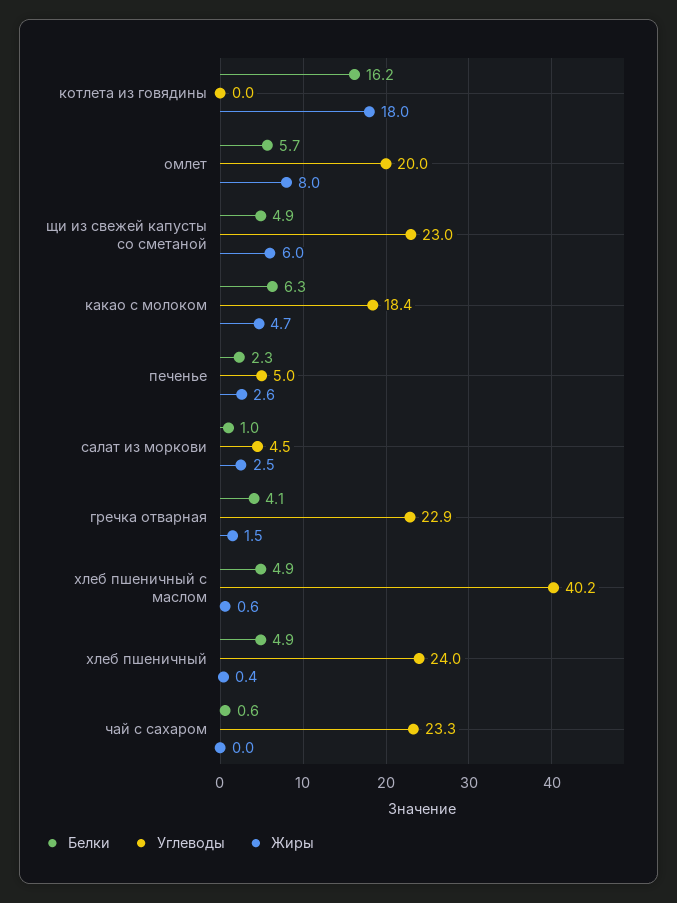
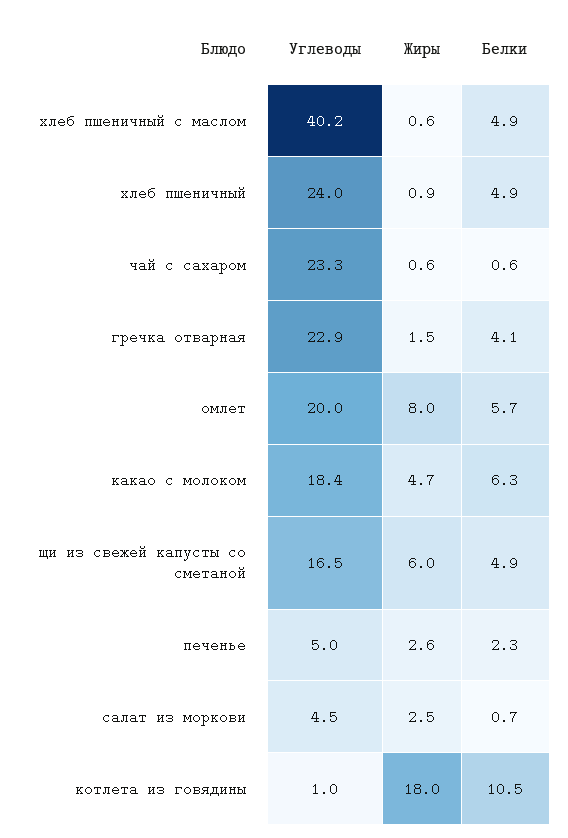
Белки, котлета из говядины: 16.2 -> 10.5
Углеводы, котлета из говядины: 0 -> 1
Углеводы, щи из свежей капусты со сметаной: 23 -> 16.5
Белки, салат из моркови: 1 -> 0.7
Жиры, хлеб пшеничный: 0.4 -> 0.9
Жиры, чай с сахаром: 0 -> 0.6

